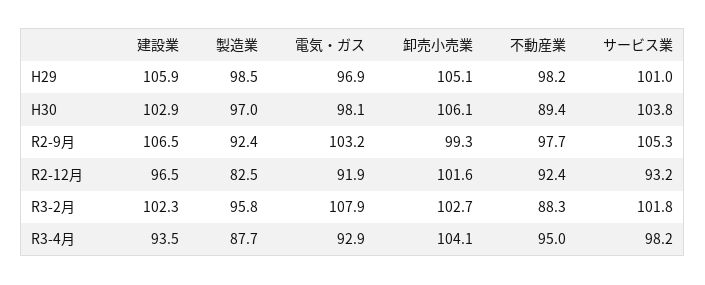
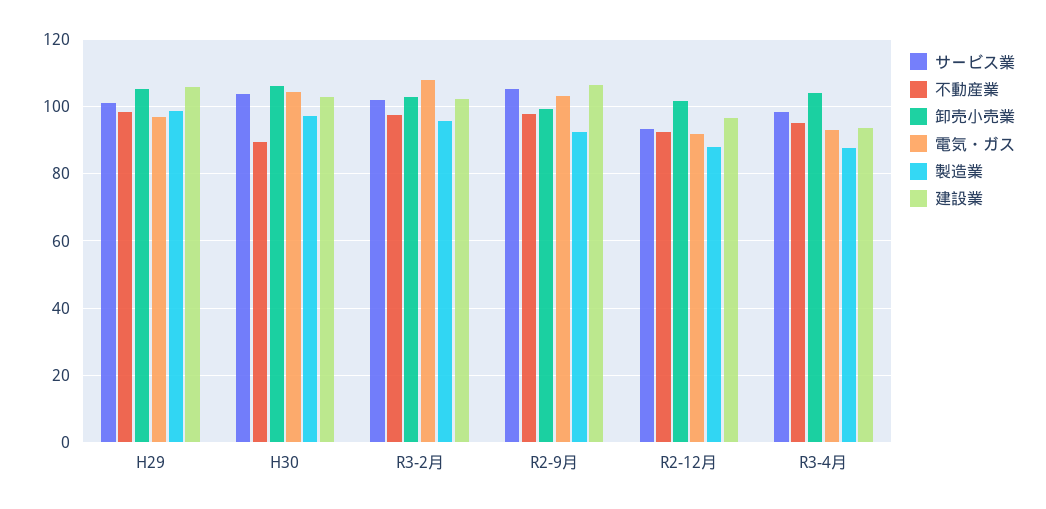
電気・ガス, H30: 98.1 -> 104
製造業, R2-12月: 82.5 -> 88
不動産業, R3-2月: 88.3 -> 98

